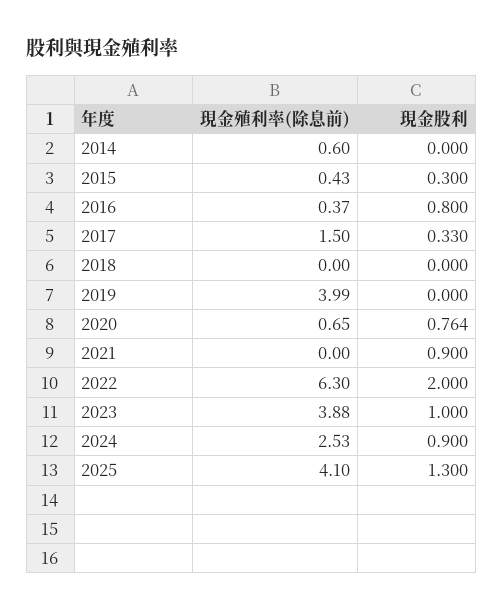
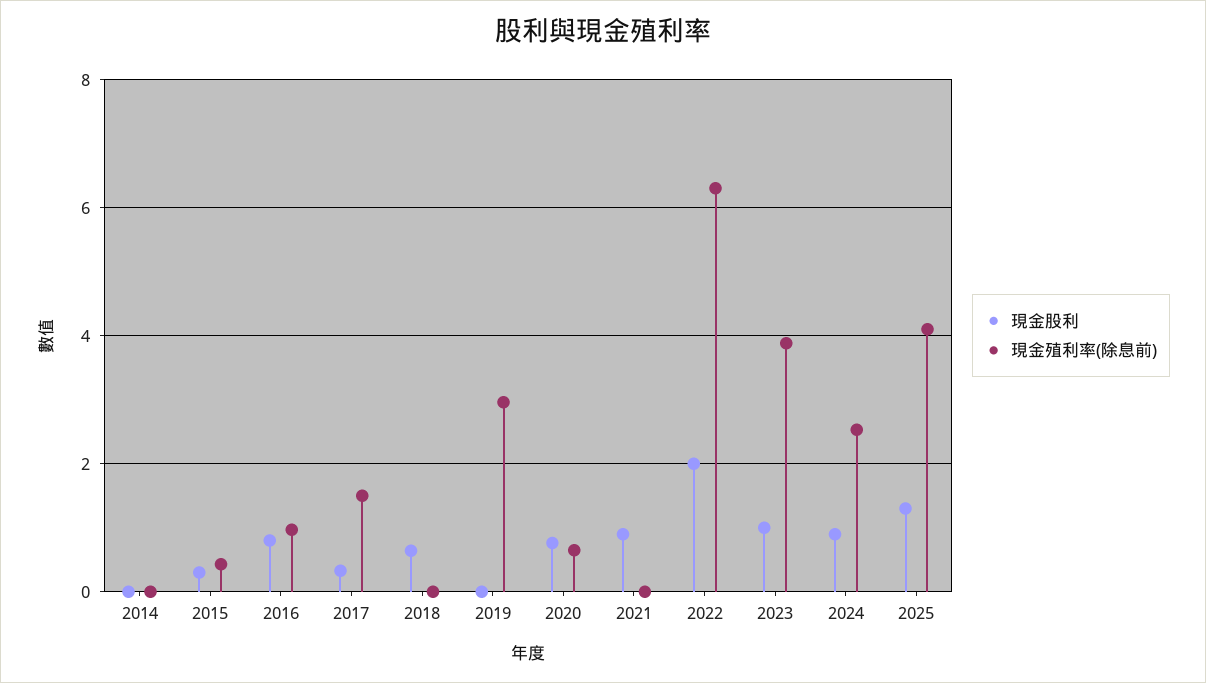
現金殖利率(除息前), 2014: 0.6 -> 0
現金殖利率(除息前), 2016: 0.37 -> 1
現金股利, 2018: 0 -> 0.6
現金殖利率(除息前), 2019: 3.99 -> 3

